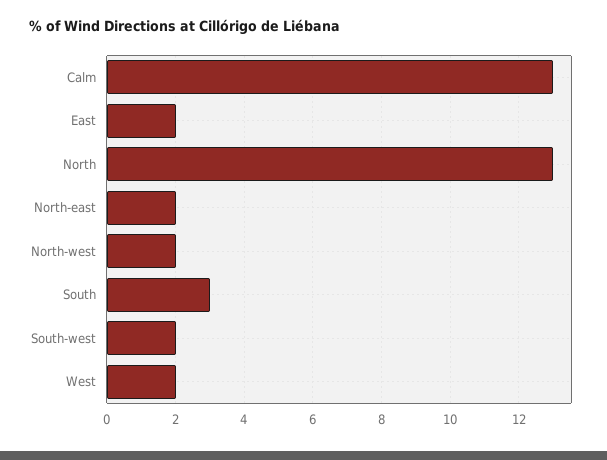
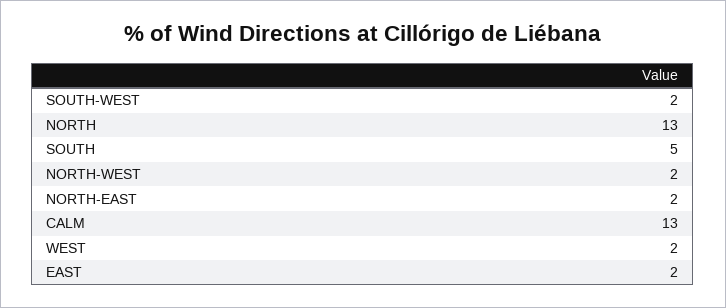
South: 3 -> 5

